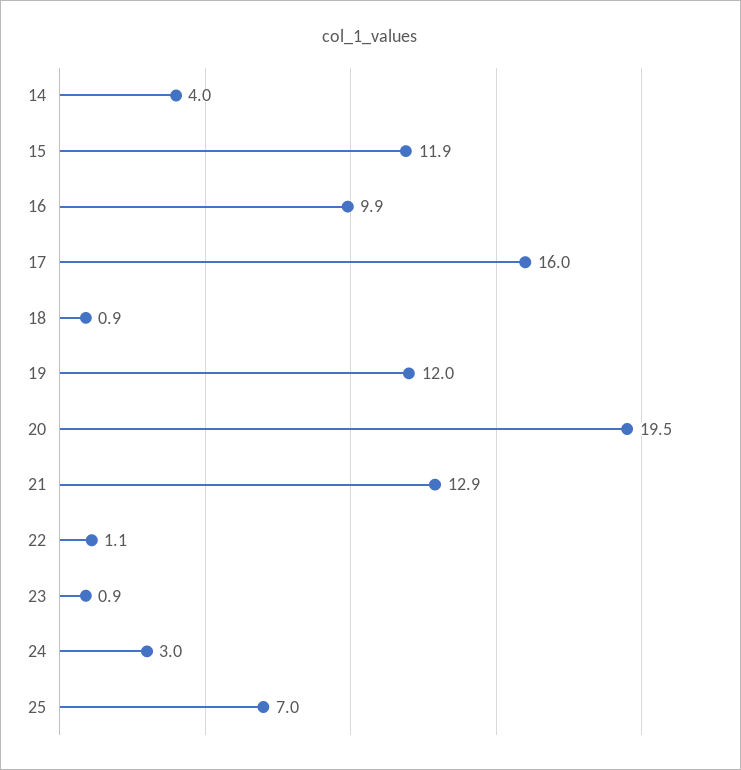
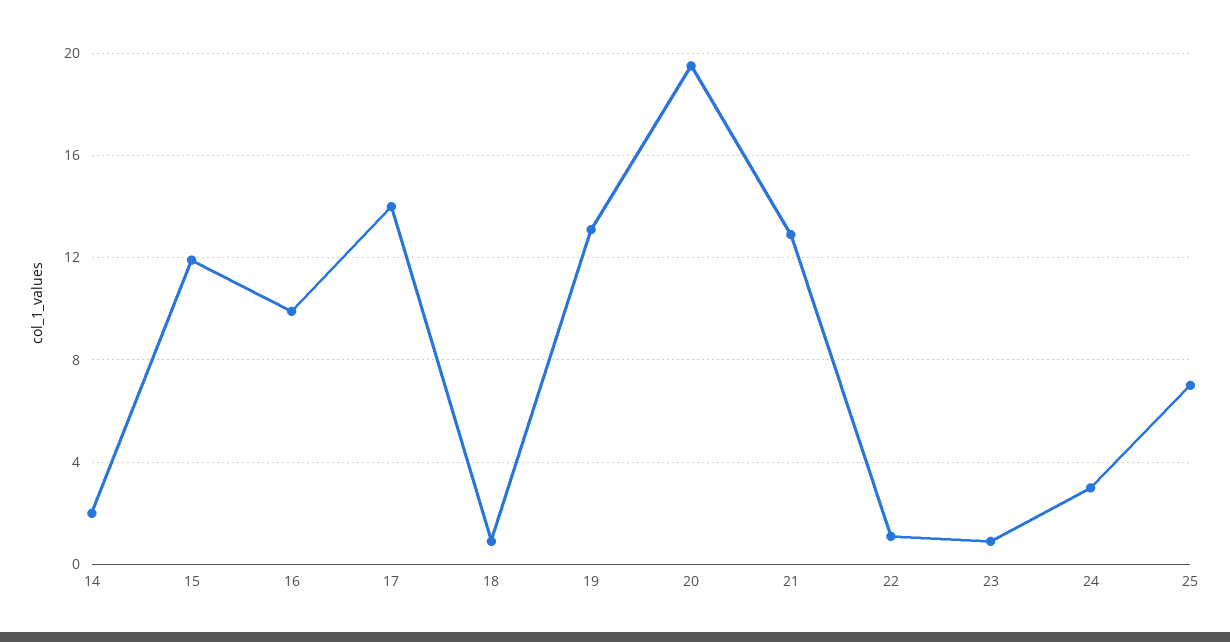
14: 4 -> 2
17: 16 -> 14
19: 12 -> 13

